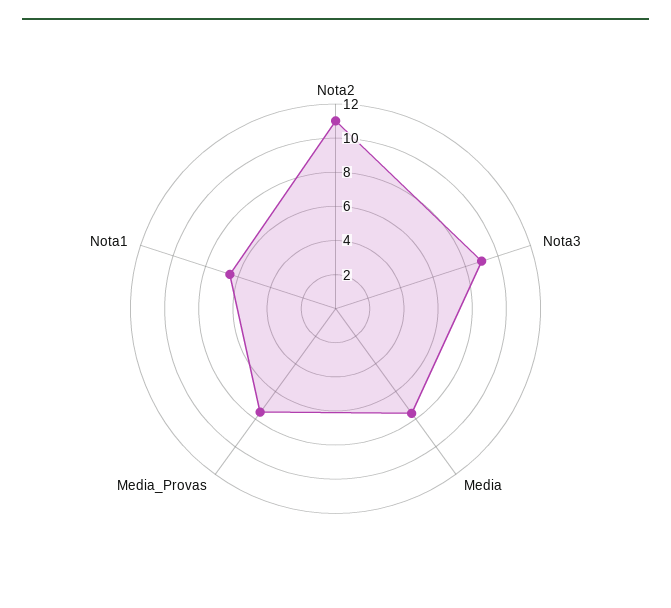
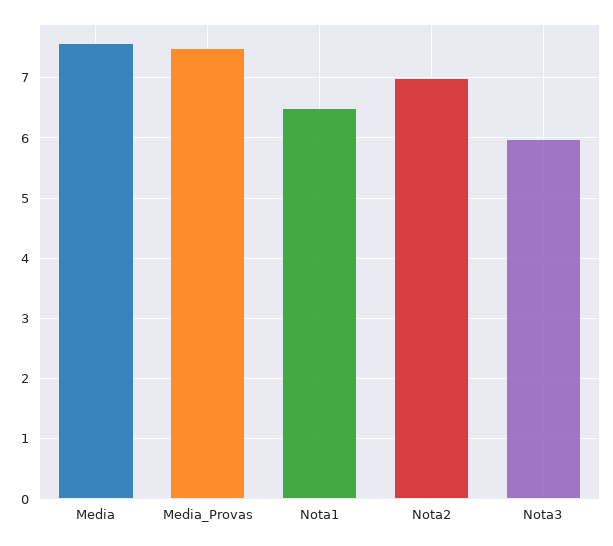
Nota2: 11 -> 7
Nota3: 9 -> 6

